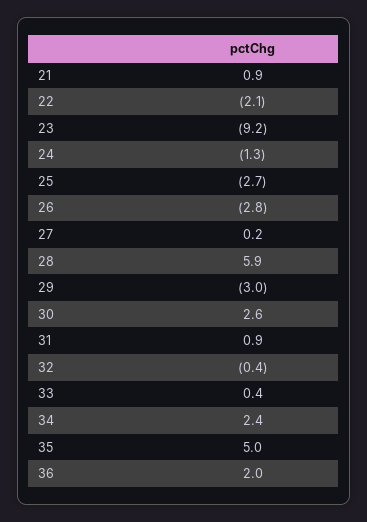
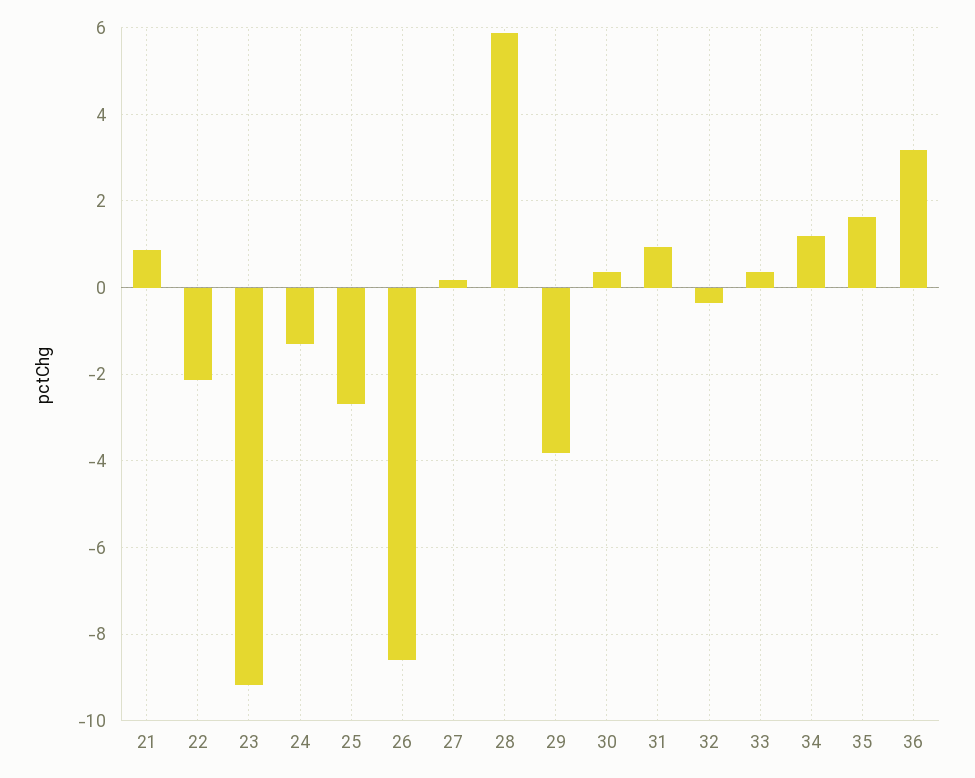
26: -2.8 -> -8.6
29: -3 -> -3.8
30: 2.6 -> 0.4
34: 2.4 -> 1.2
35: 5 -> 1.6
36: 2 -> 3.2

